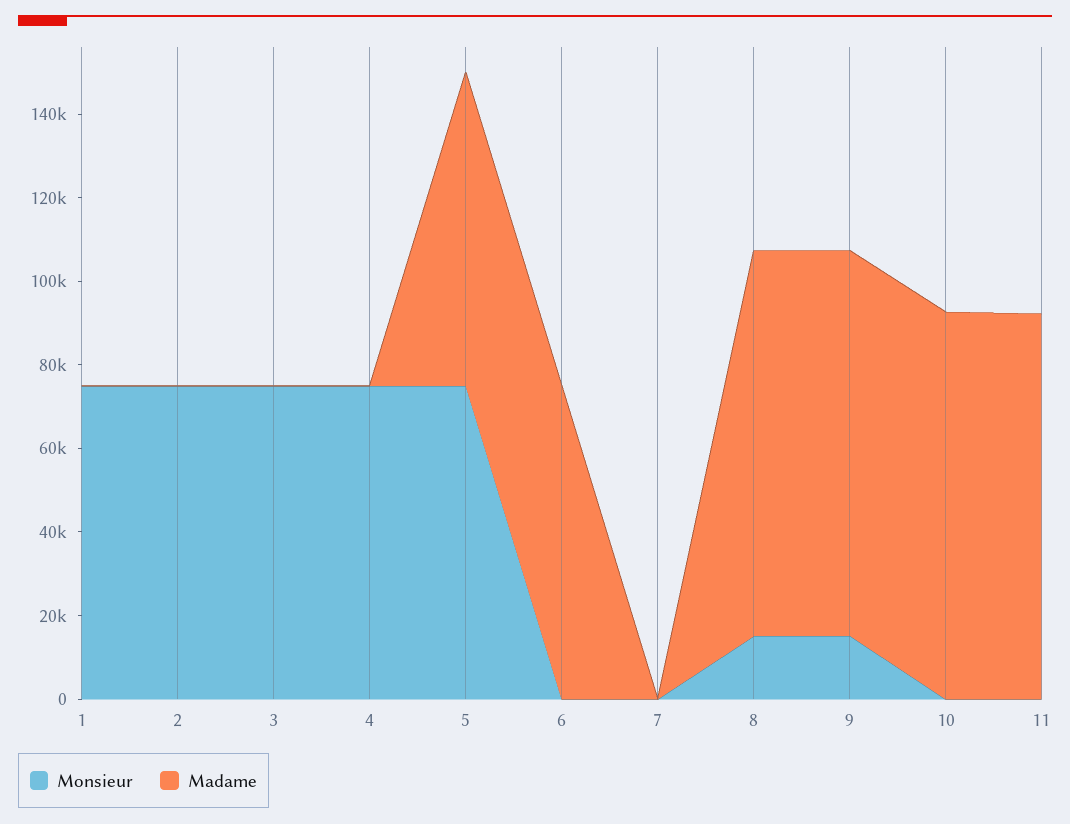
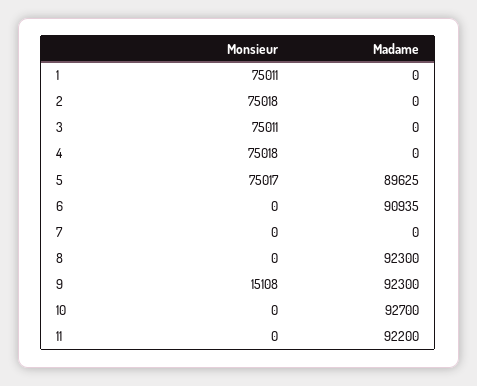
Madame, 5: 75000 -> 89625
Madame, 6: 75000 -> 90935
Monsieur, 8: 15000 -> 0

